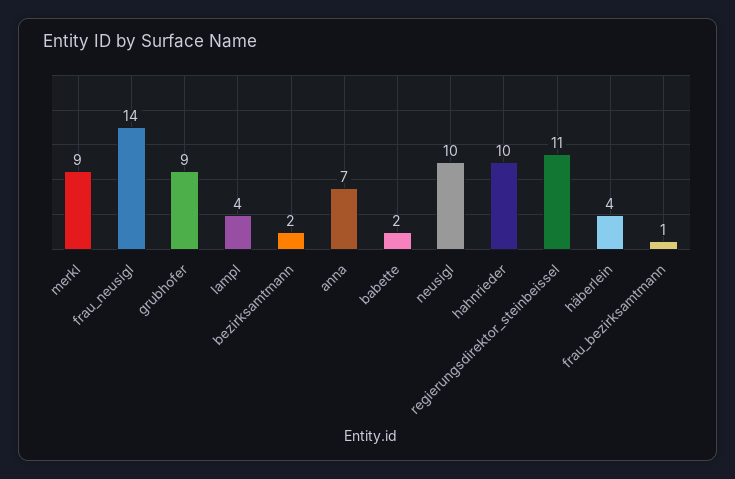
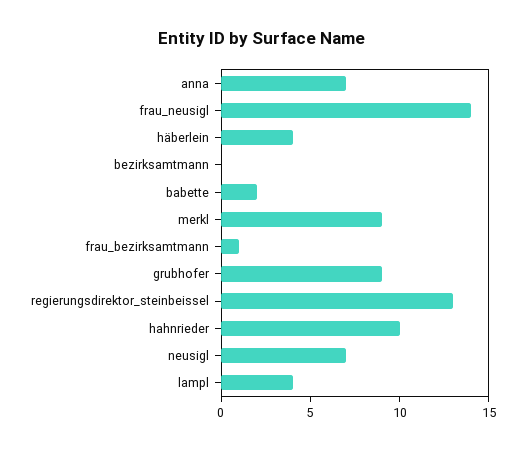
bezirksamtmann: 2 -> 0
neusigl: 10 -> 7
regierungsdirektor_steinbeissel: 11 -> 13

